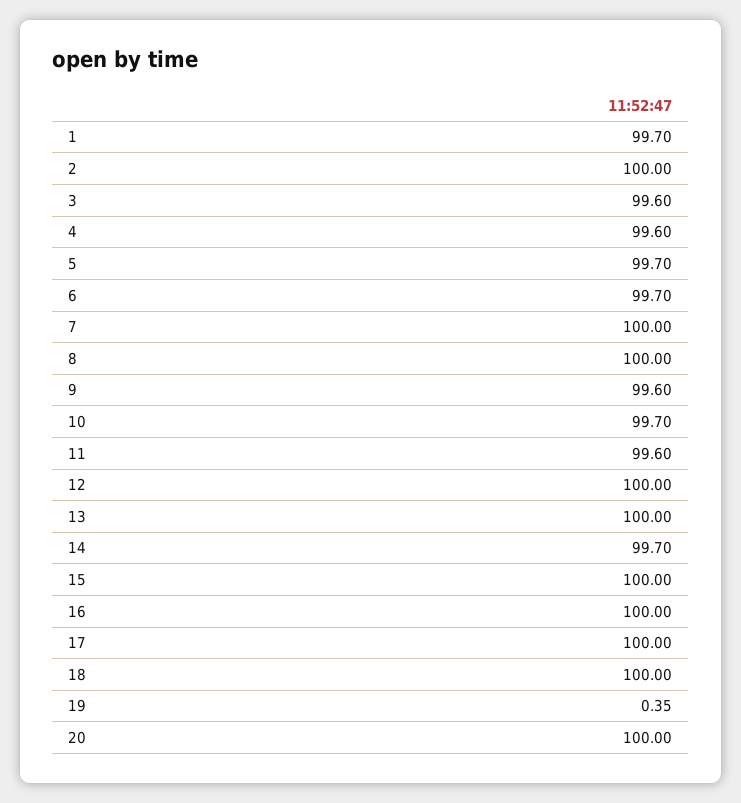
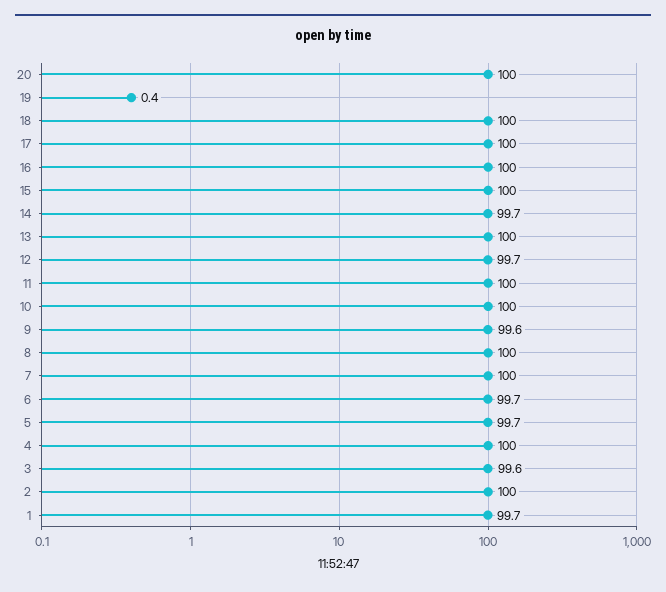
4: 99.6 -> 100
10: 99.7 -> 100
11: 99.6 -> 100
12: 100 -> 99.7

